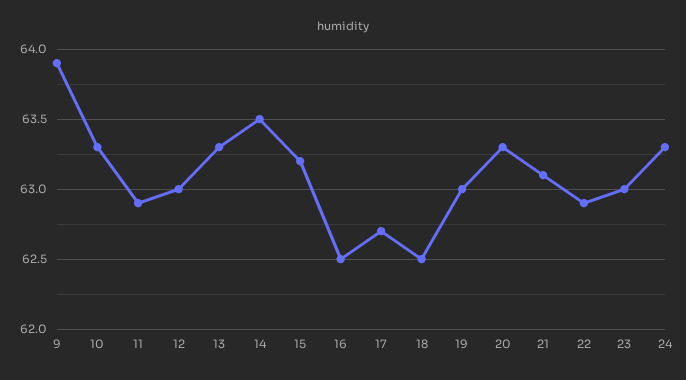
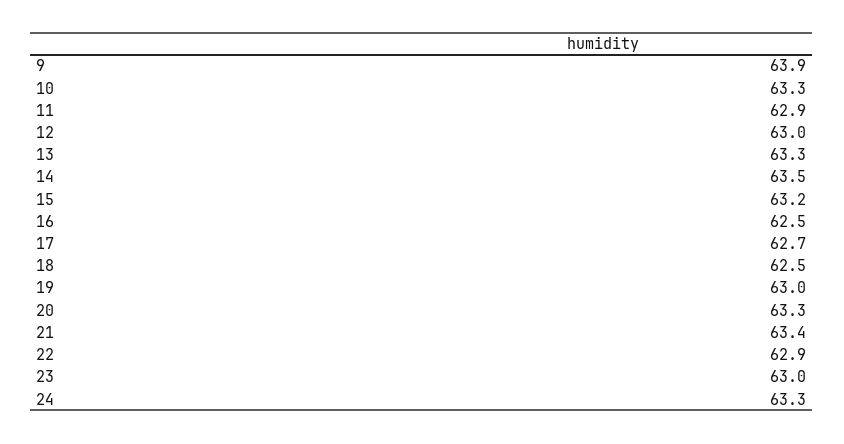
21: 63.1 -> 63.4

